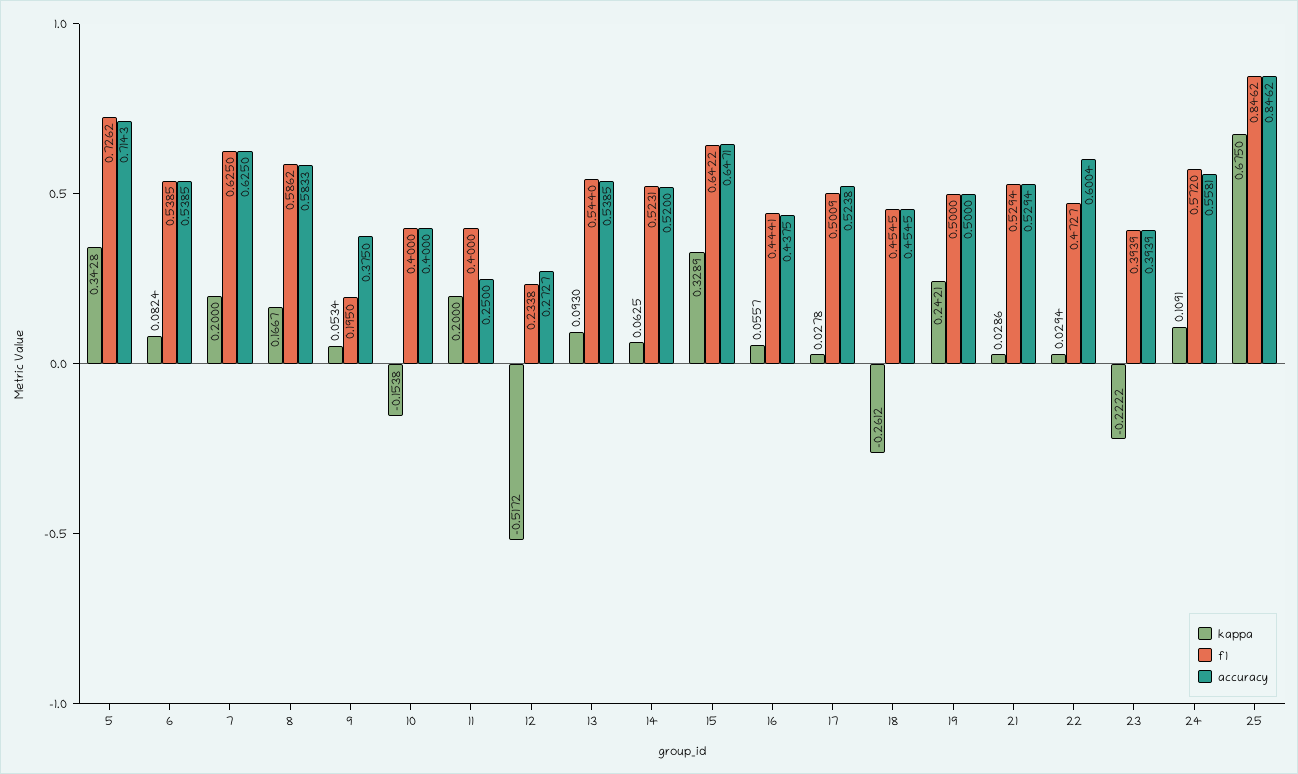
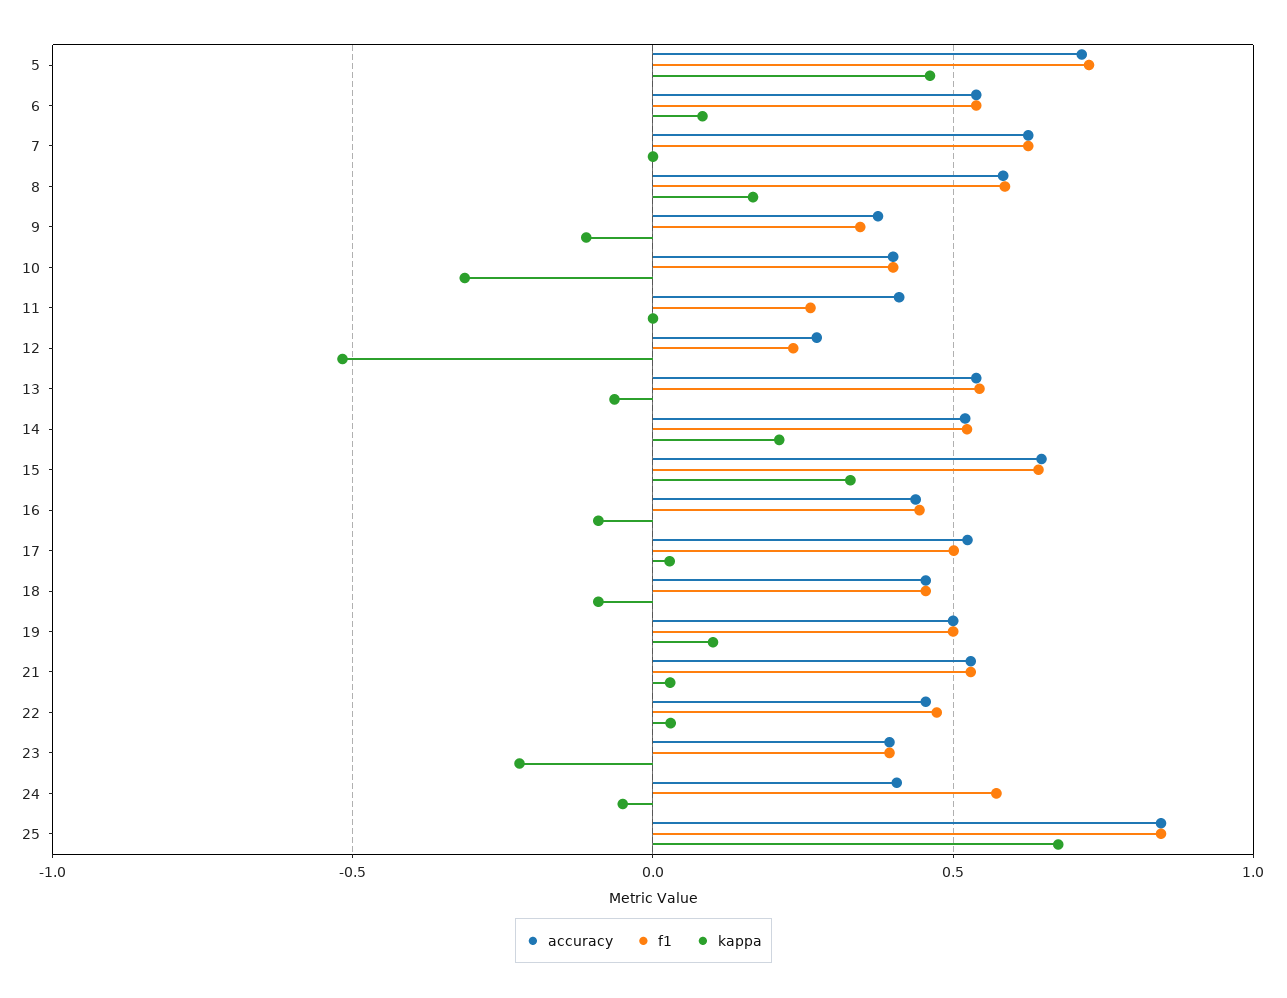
kappa, 5: 0.3428 -> 0.45
kappa, 7: 0.2 -> 0
kappa, 9: 0.0534 -> -0.1
f1, 9: 0.195 -> 0.35
kappa, 10: -0.1538 -> -0.3
kappa, 11: 0.2 -> 0
f1, 11: 0.4 -> 0.25
accuracy, 11: 0.25 -> 0.4
kappa, 13: 0.093 -> -0.05
kappa, 14: 0.0625 -> 0.2
kappa, 16: 0.0557 -> -0.1
kappa, 18: -0.2612 -> -0.1
kappa, 19: 0.2421 -> 0.1
accuracy, 22: 0.6004 -> 0.45
kappa, 24: 0.1091 -> -0.05
accuracy, 24: 0.5581 -> 0.4

